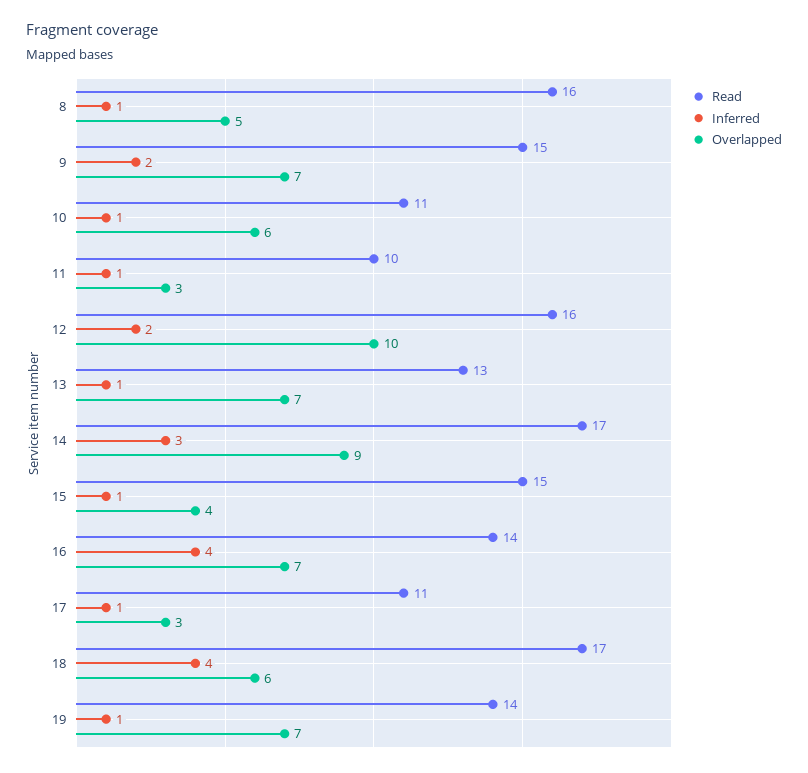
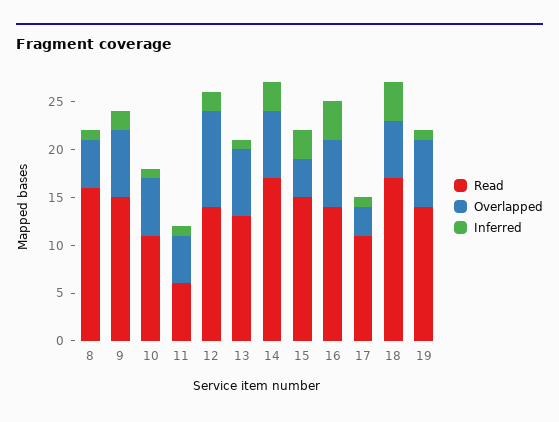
Read, 11: 10 -> 6
Overlapped, 11: 3 -> 5
Read, 12: 16 -> 14
Overlapped, 14: 9 -> 7
Inferred, 15: 1 -> 3

